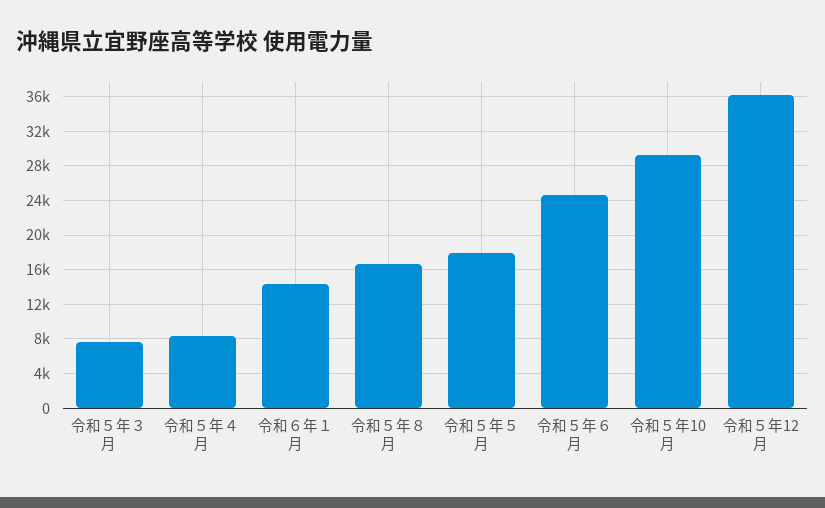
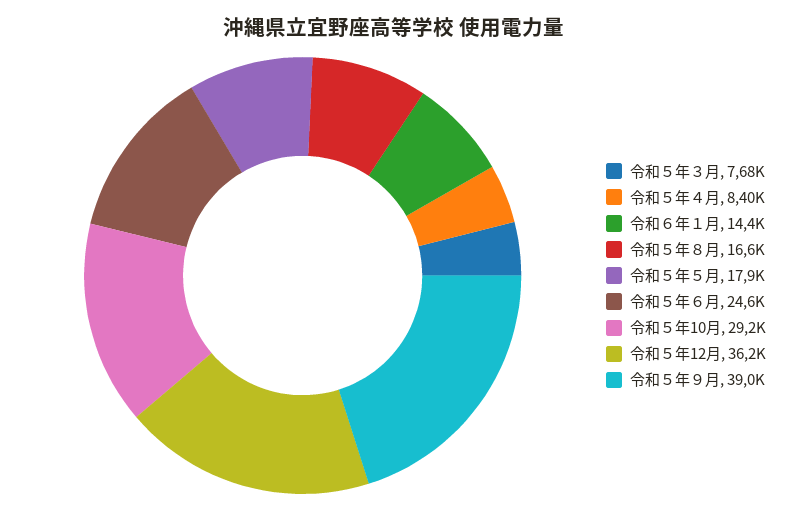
令和５年９月: none -> 39000

